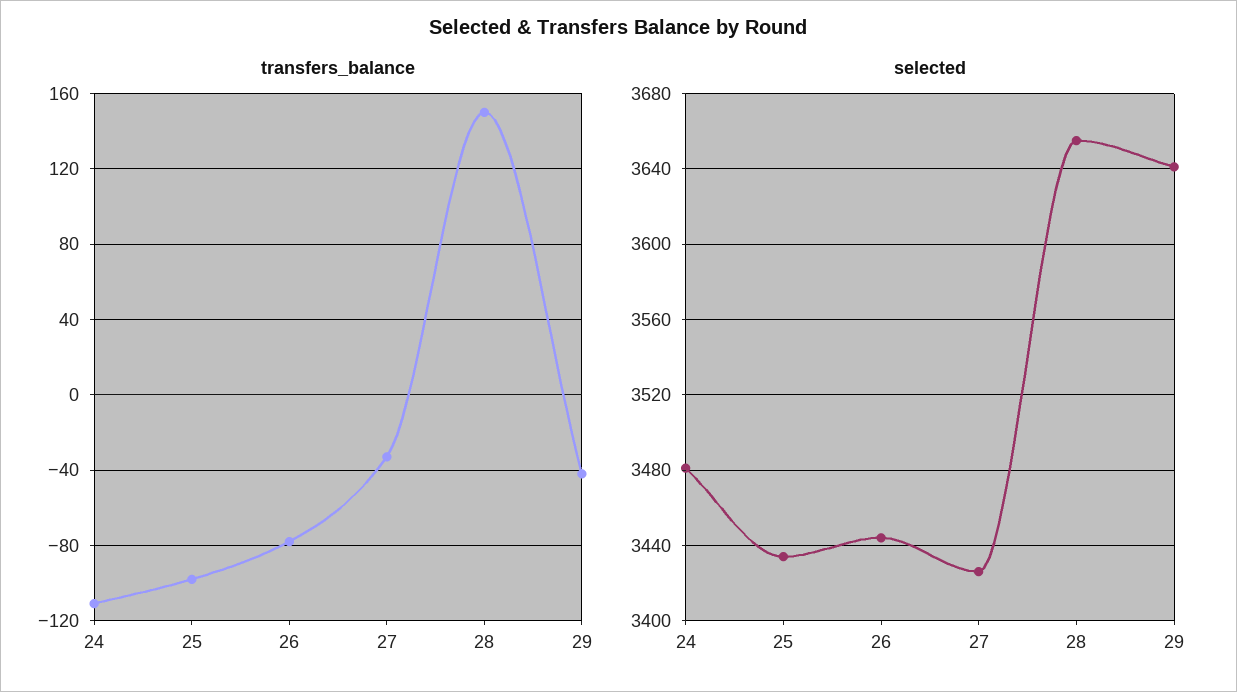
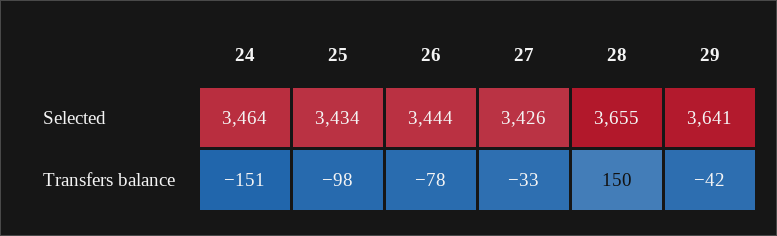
transfers_balance, 24: -110 -> -151
selected, 24: 3480 -> 3464

